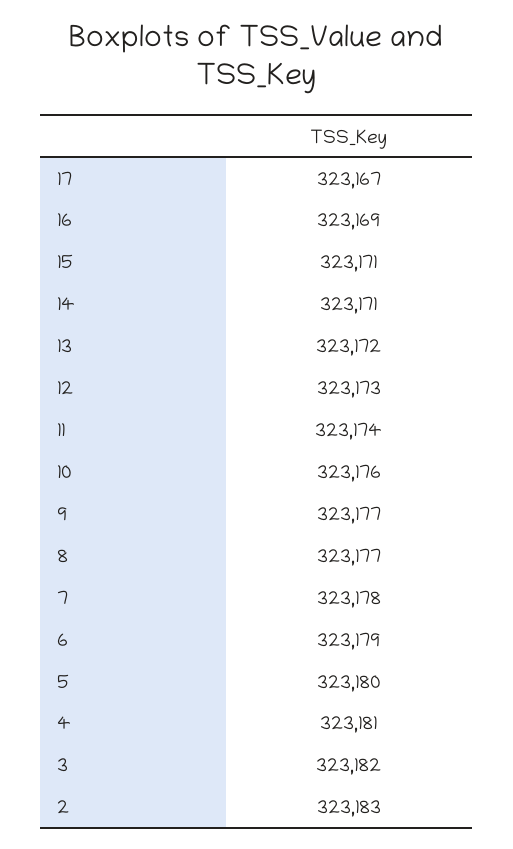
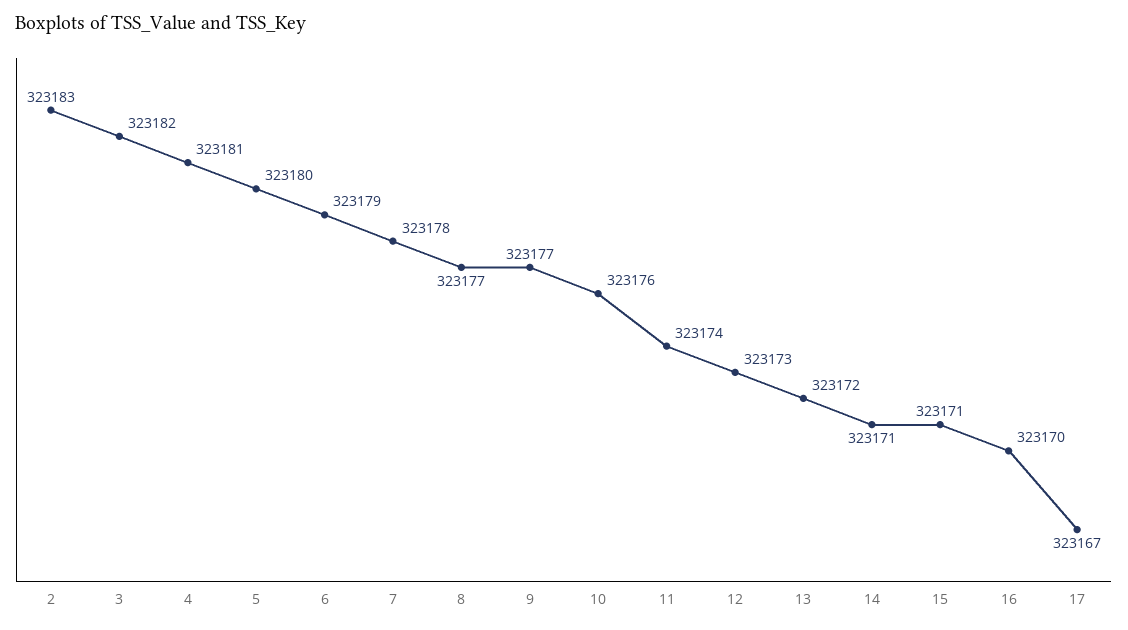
16: 323169 -> 323170

